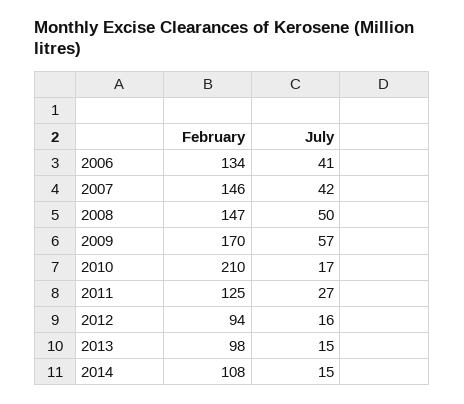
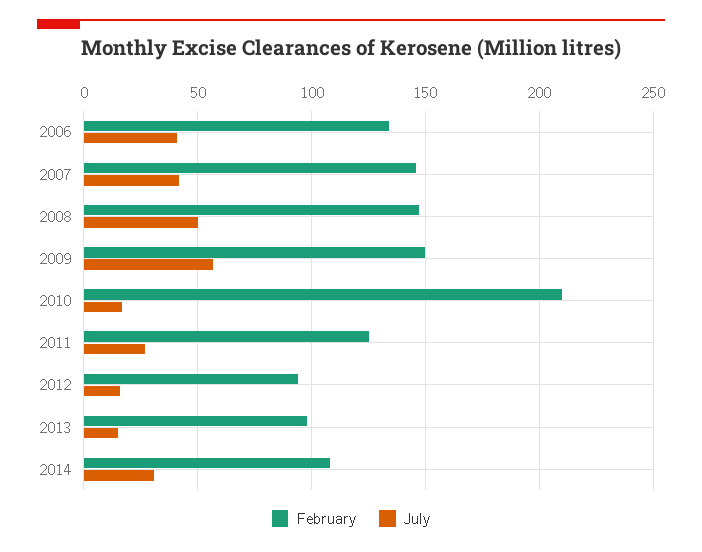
February, 2009: 170 -> 150
July, 2014: 15 -> 30

